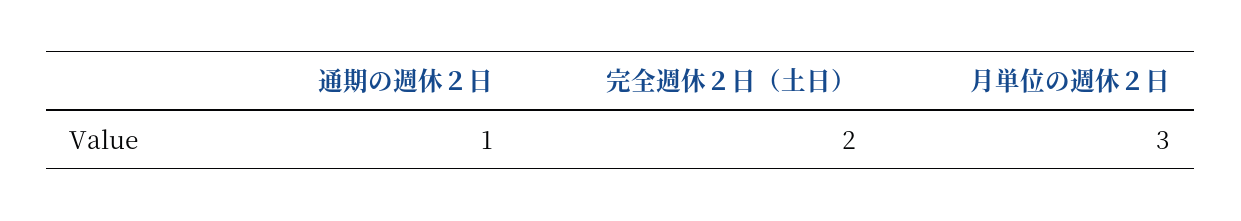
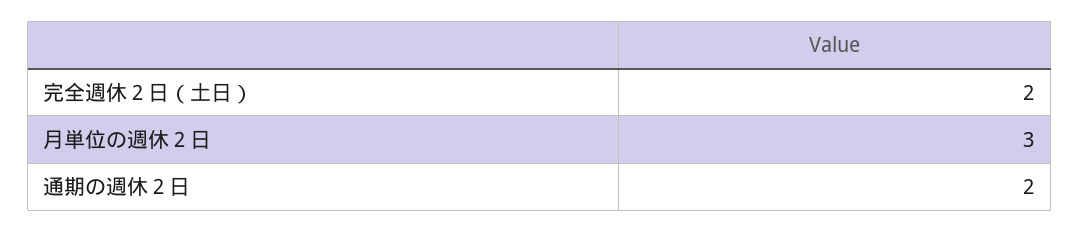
通期の週休２日: 1 -> 2

